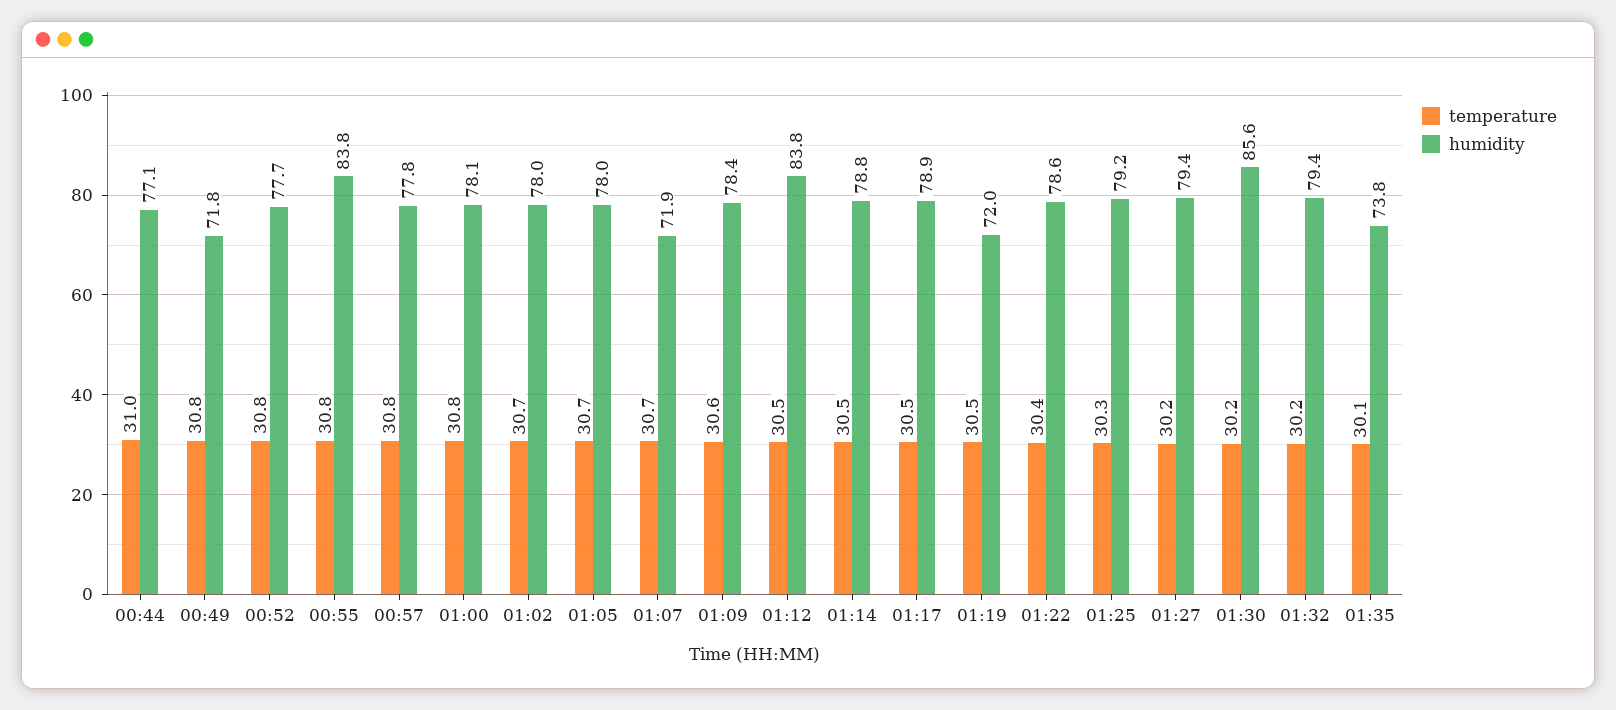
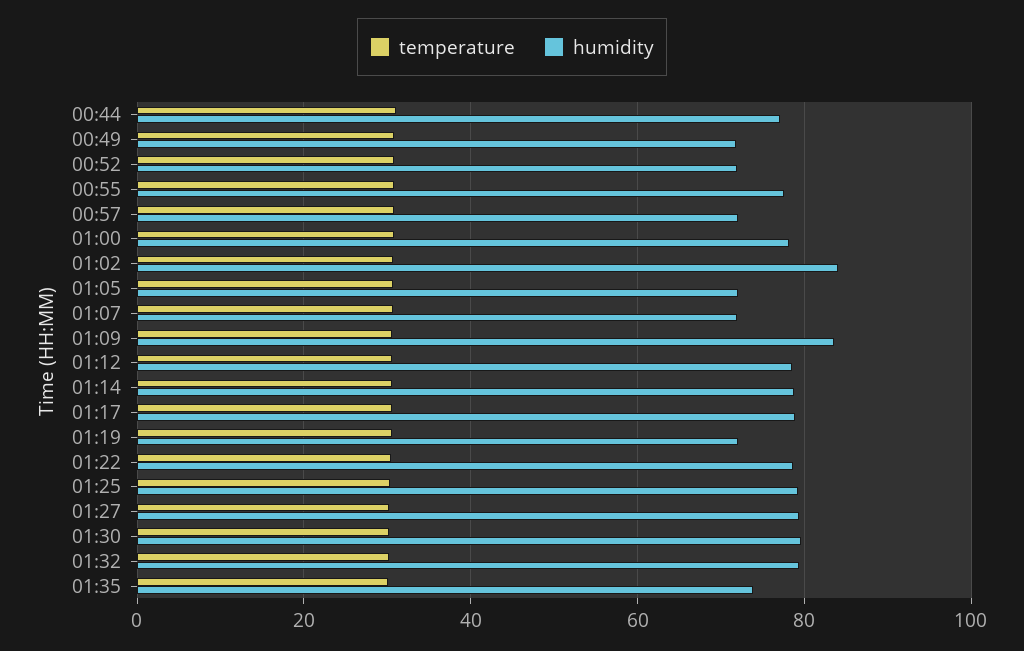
humidity, 00:52: 77.7 -> 72
humidity, 00:55: 83.8 -> 78
humidity, 00:57: 77.8 -> 72
humidity, 01:02: 78 -> 84
humidity, 01:05: 78 -> 72
humidity, 01:09: 78.4 -> 84
humidity, 01:12: 83.8 -> 78
humidity, 01:30: 85.6 -> 80

